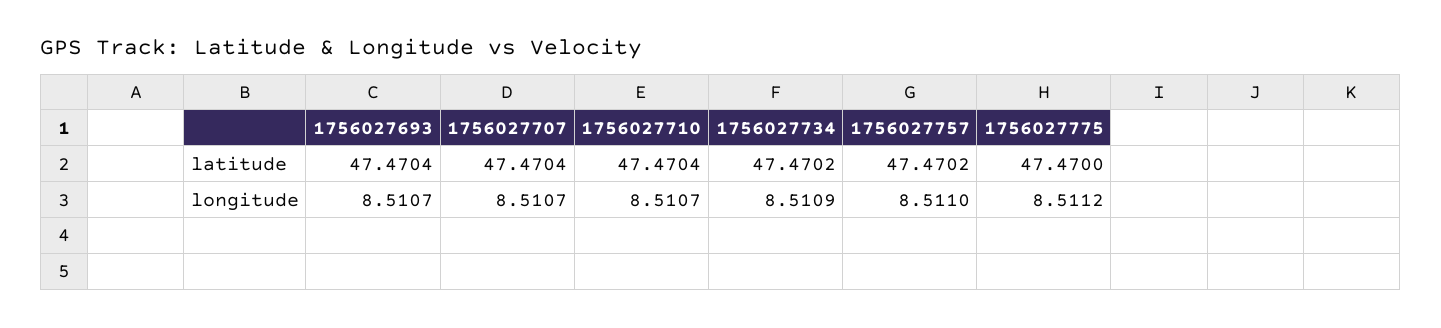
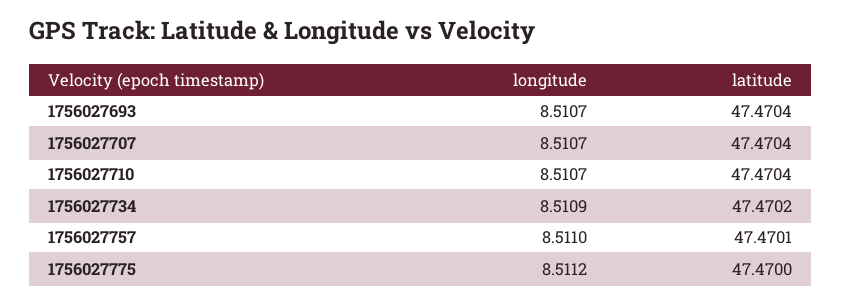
1756027757, latitude: 47.4702 -> 47.4701

